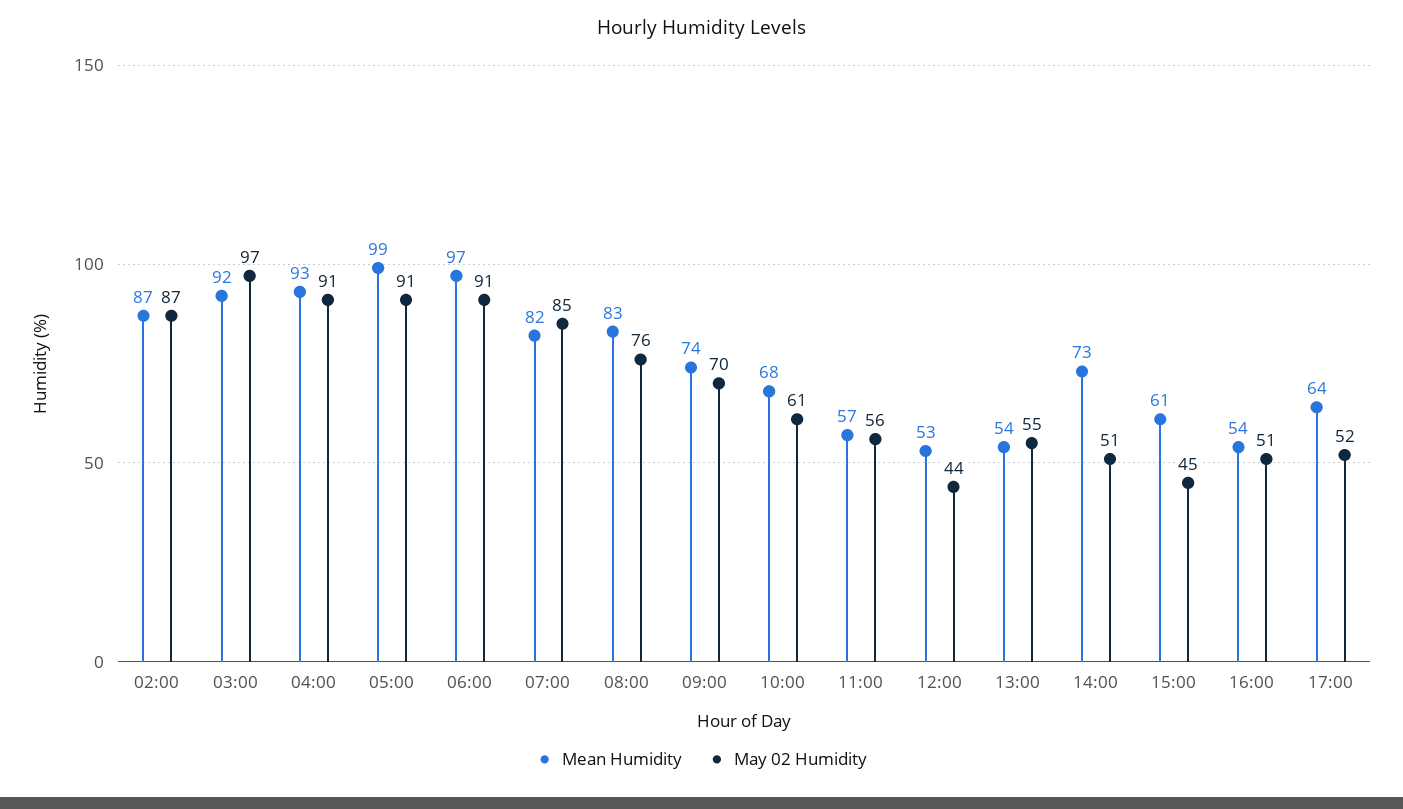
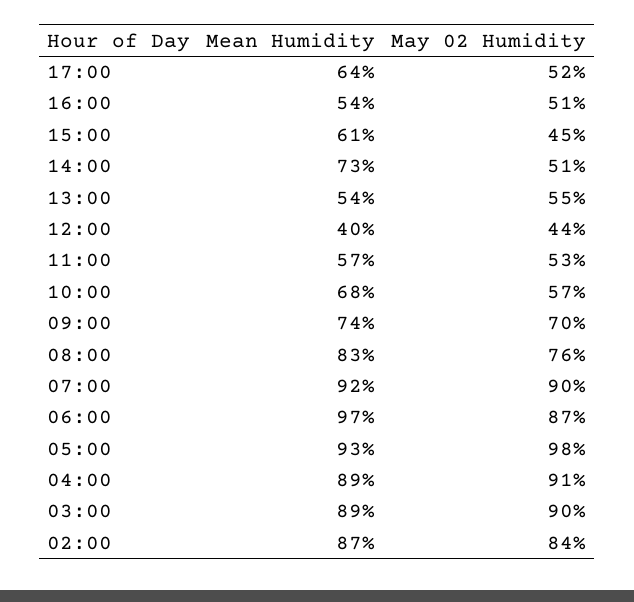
May 02 Humidity, 02:00: 87 -> 84
Mean Humidity, 03:00: 92 -> 89
May 02 Humidity, 03:00: 97 -> 90
Mean Humidity, 04:00: 93 -> 89
Mean Humidity, 05:00: 99 -> 93
May 02 Humidity, 05:00: 91 -> 98
May 02 Humidity, 06:00: 91 -> 87
Mean Humidity, 07:00: 82 -> 92
May 02 Humidity, 07:00: 85 -> 90
May 02 Humidity, 10:00: 61 -> 57
May 02 Humidity, 11:00: 56 -> 53
Mean Humidity, 12:00: 53 -> 40

